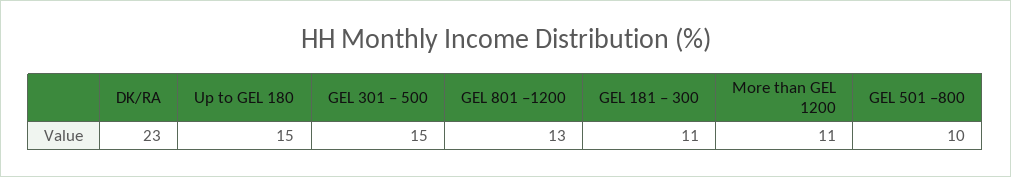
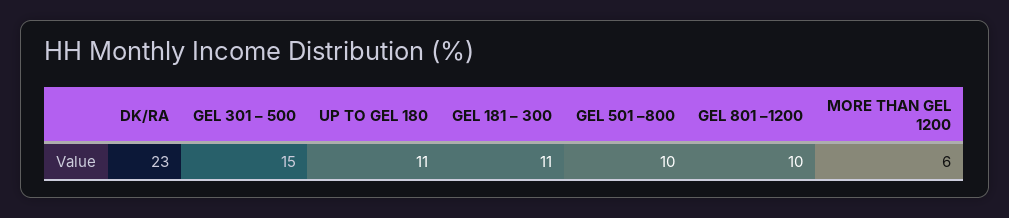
Up to GEL 180: 15 -> 11
GEL 801 –1200: 13 -> 10
More than GEL 1200: 11 -> 6

